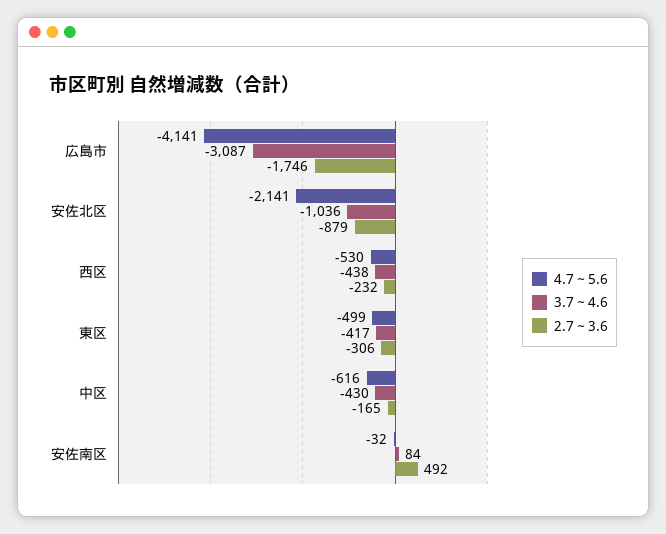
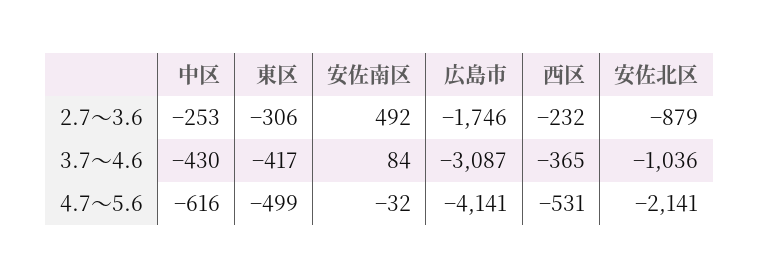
4.7～5.6, 西区: -530 -> -531
3.7～4.6, 西区: -438 -> -365
2.7～3.6, 中区: -165 -> -253

